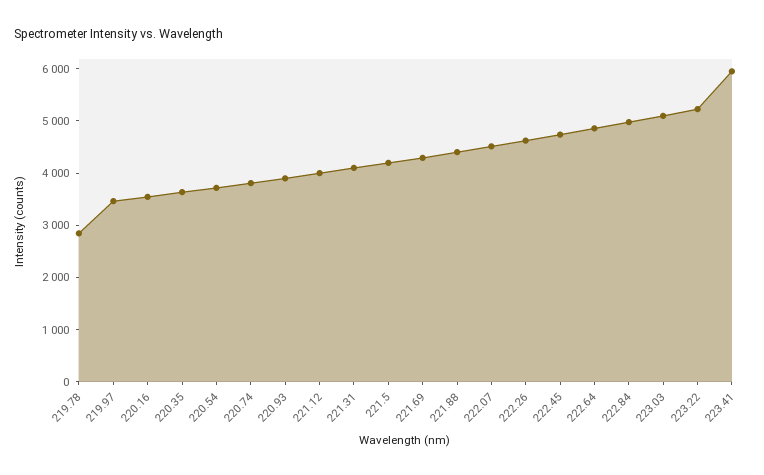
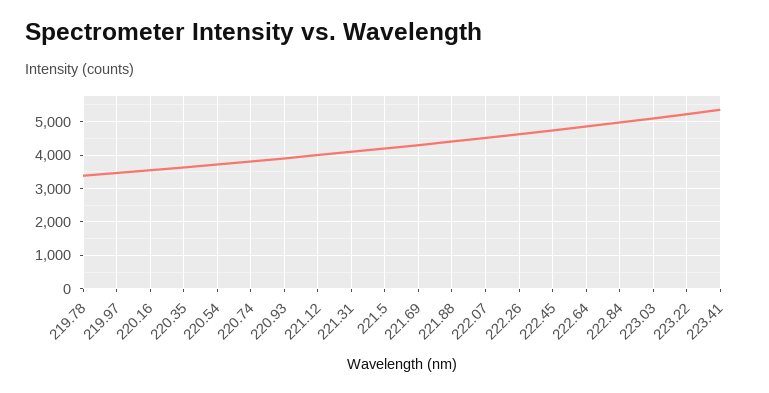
219.78: 2800 -> 3400
223.41: 6000 -> 5400

